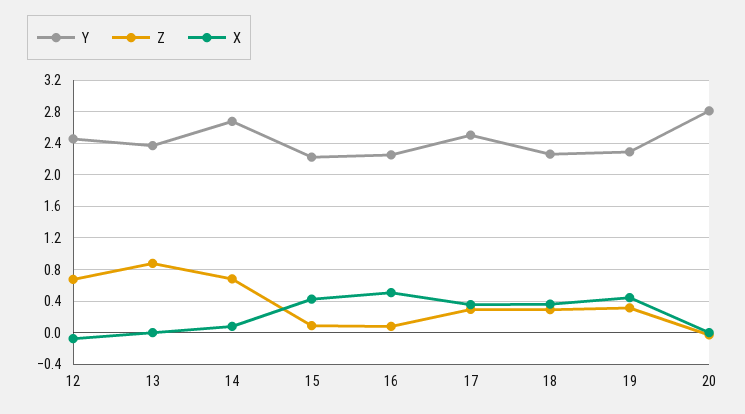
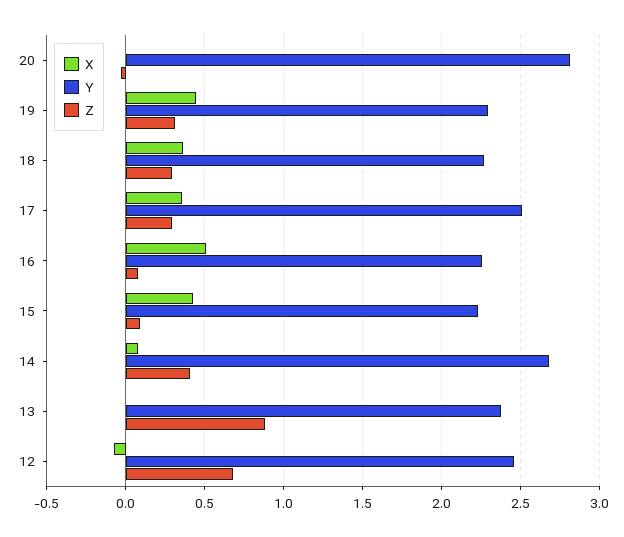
Z, 14: 0.7 -> 0.4

